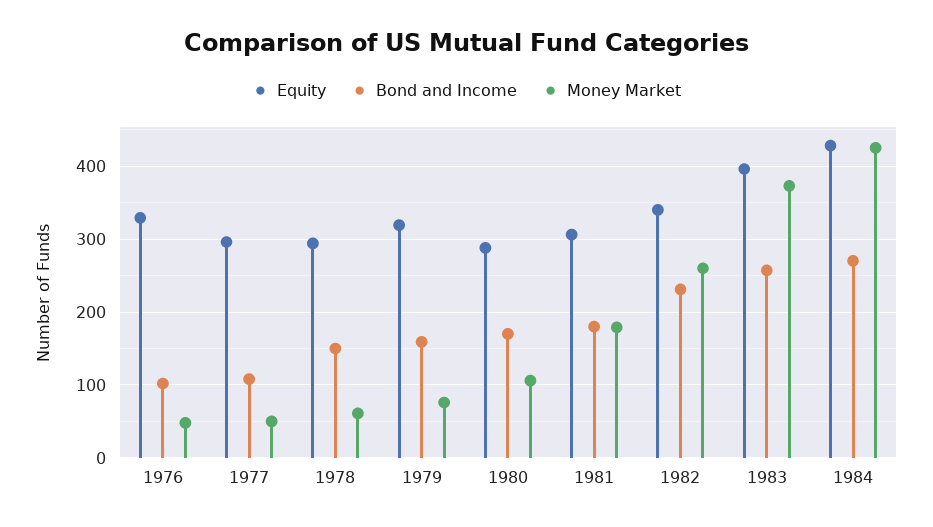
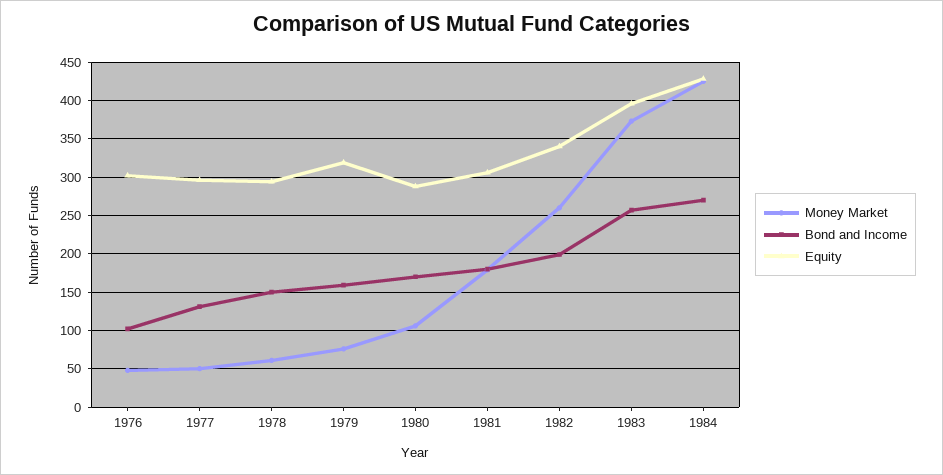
Equity, 1976: 330 -> 300
Bond and Income, 1977: 110 -> 130
Bond and Income, 1982: 230 -> 200

